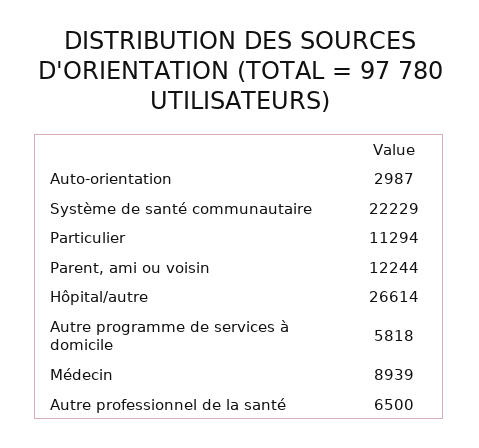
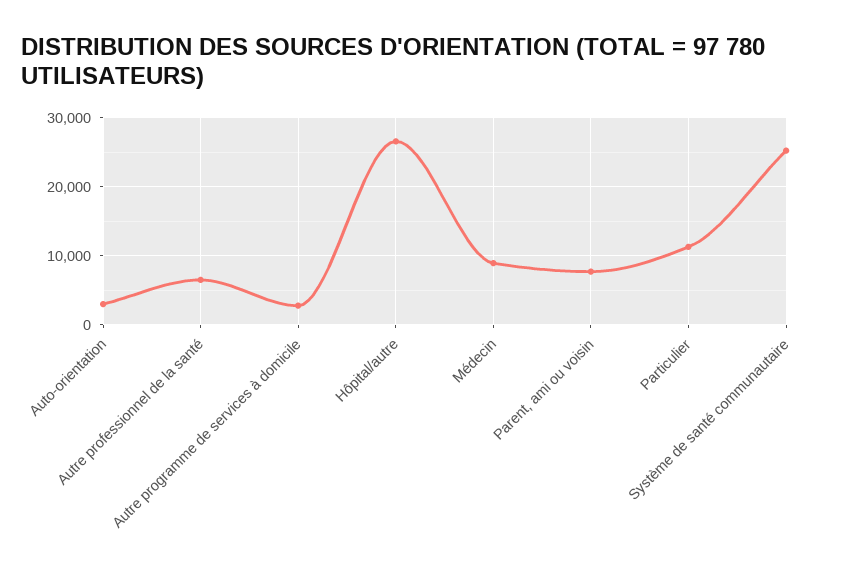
Système de santé communautaire: 22229 -> 25000
Parent, ami ou voisin: 12244 -> 8000
Autre programme de services à domicile: 5818 -> 3000

